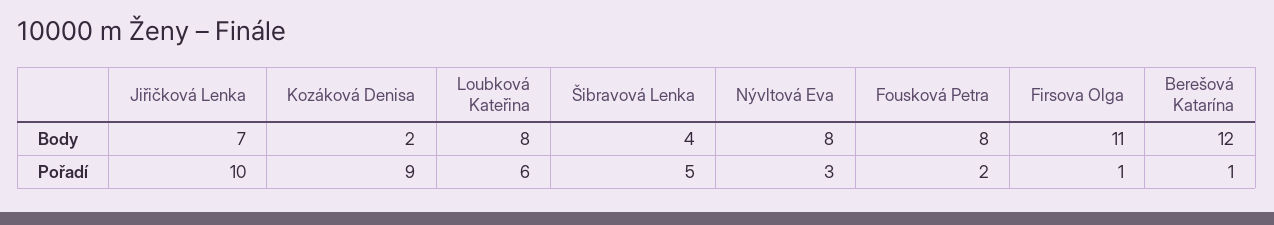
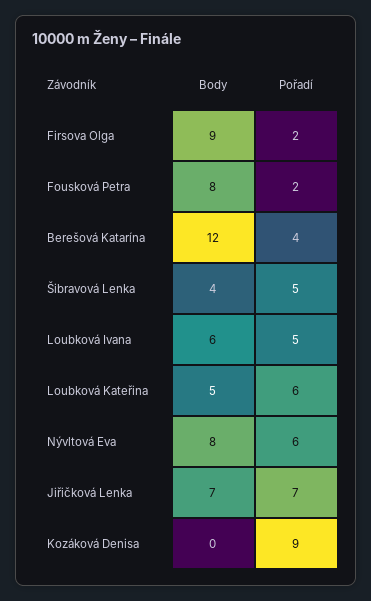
Kozáková Denisa, Body: 2 -> 0
Loubková Kateřina, Body: 8 -> 5
Firsova Olga, Body: 11 -> 9
Jiřičková Lenka, Pořadí: 10 -> 7
Nývltová Eva, Pořadí: 3 -> 6
Firsova Olga, Pořadí: 1 -> 2
Berešová Katarína, Pořadí: 1 -> 4
Loubková Ivana, Body: none -> 6
Loubková Ivana, Pořadí: none -> 5

